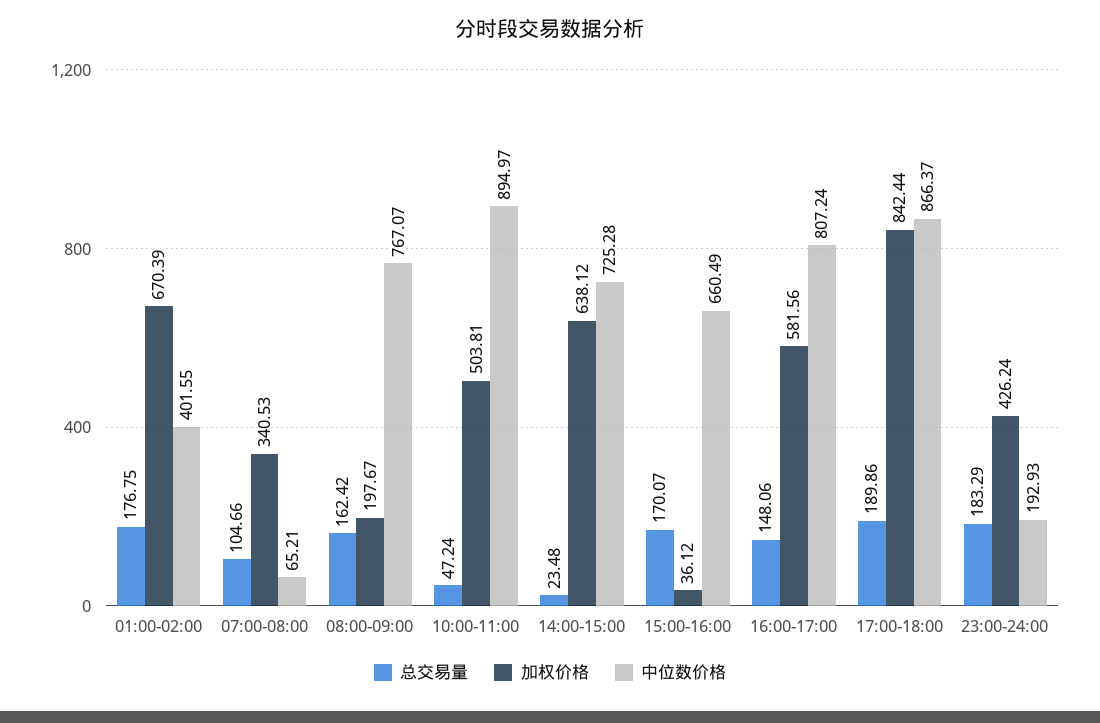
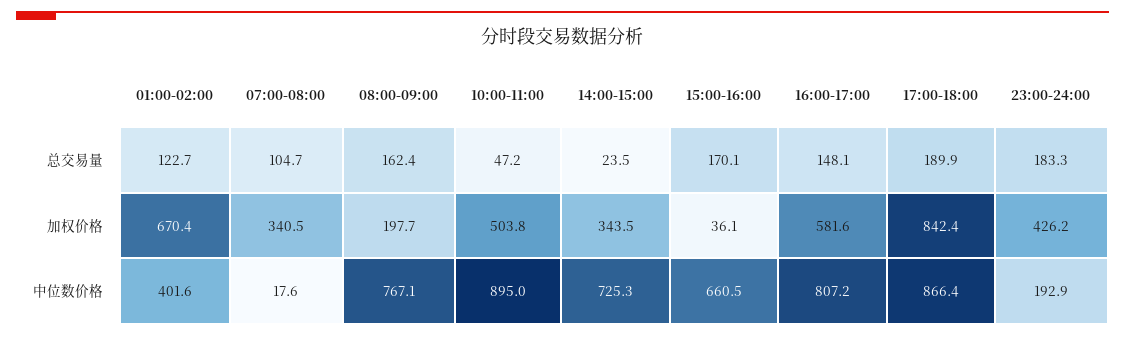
总交易量, 01:00-02:00: 176.75 -> 122.7
中位数价格, 07:00-08:00: 65.21 -> 17.6
加权价格, 14:00-15:00: 638.12 -> 343.5

